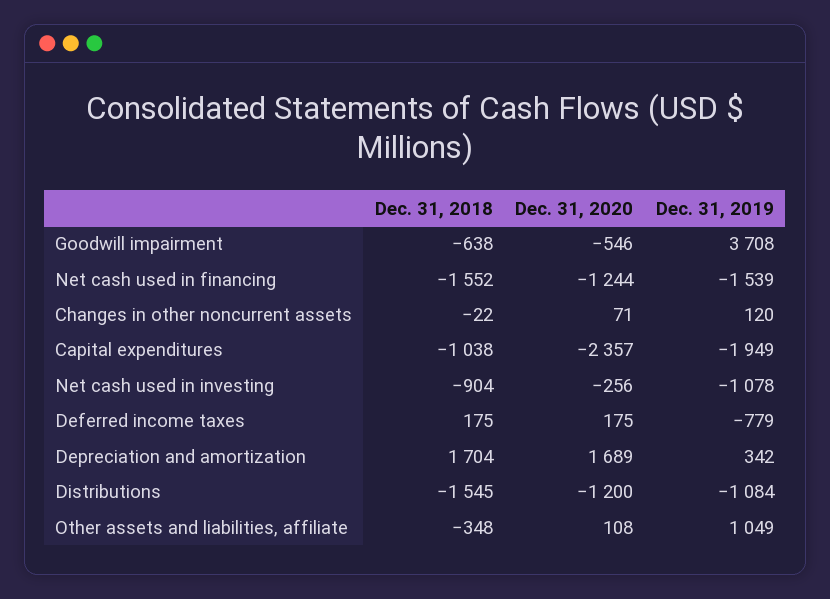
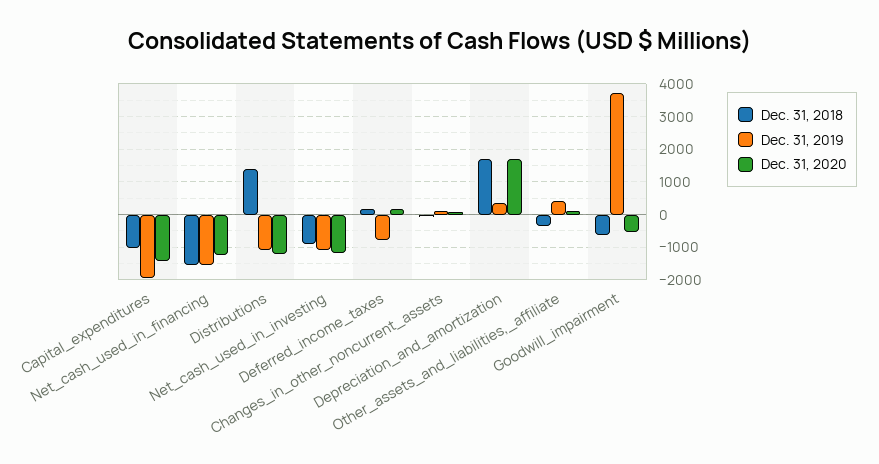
Dec. 31, 2020, Capital expenditures: -2357 -> -1400
Dec. 31, 2020, Net cash used in investing: -256 -> -1200
Dec. 31, 2018, Distributions: -1545 -> 1400
Dec. 31, 2019, Other assets and liabilities, affiliate: 1049 -> 400

